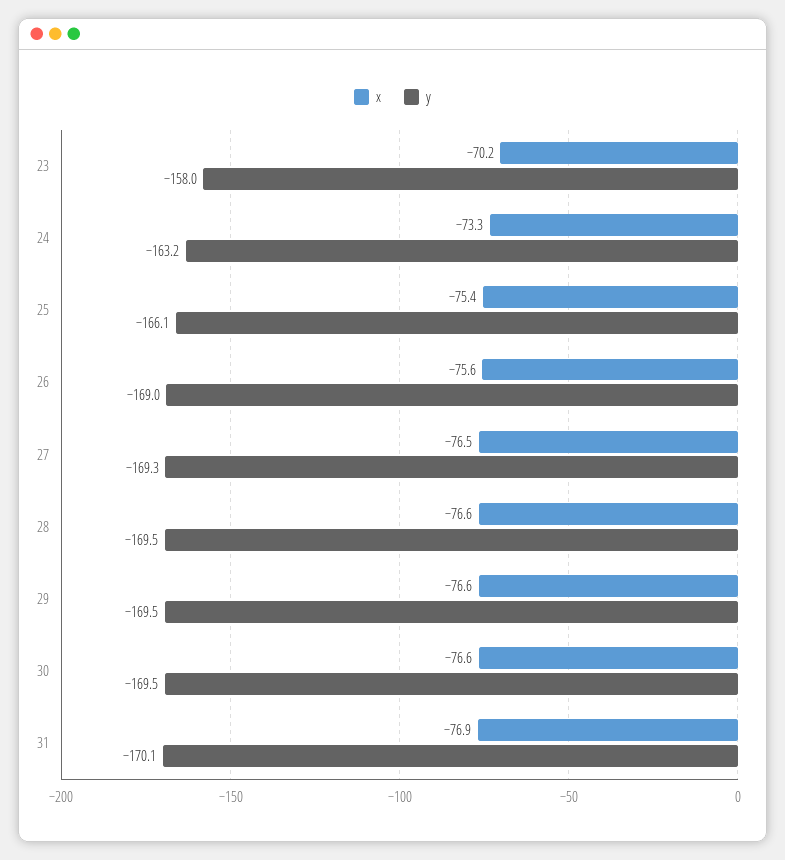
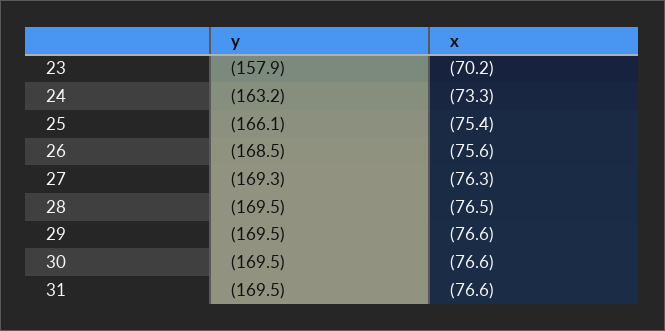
y, 23: -158 -> -157.9
y, 26: -169 -> -168.5
x, 27: -76.5 -> -76.3
x, 28: -76.6 -> -76.5
x, 31: -76.9 -> -76.6
y, 31: -170.1 -> -169.5

